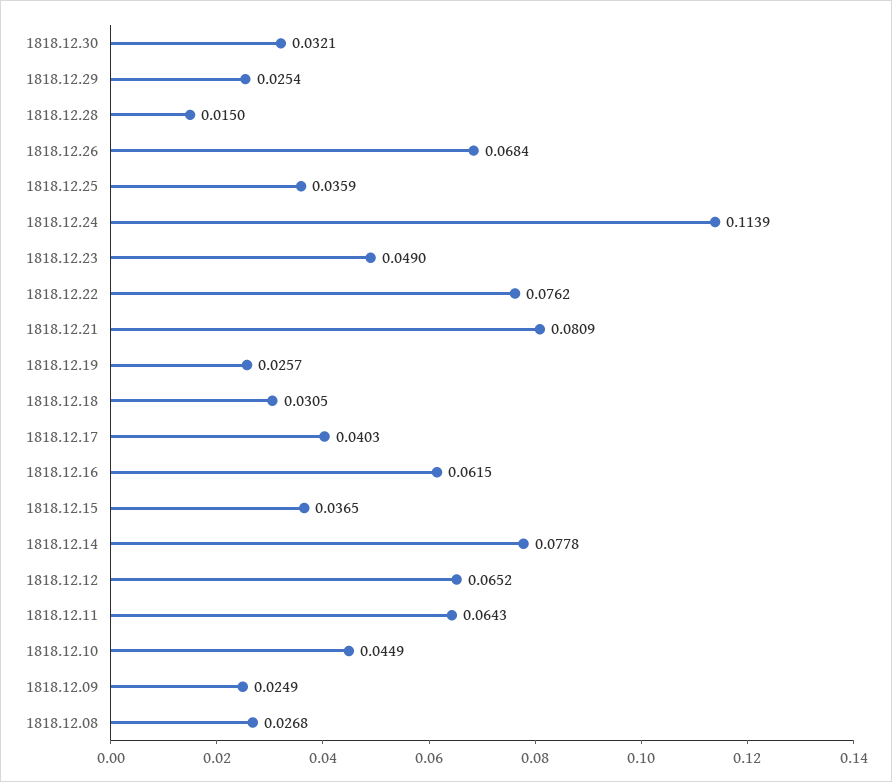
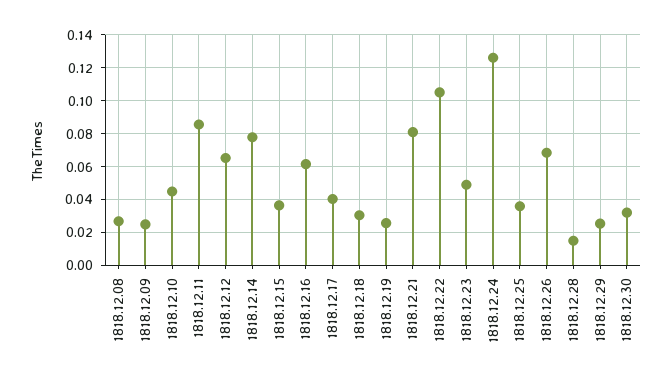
1818.12.24: 0.1139 -> 0.125
1818.12.22: 0.0762 -> 0.105
1818.12.11: 0.0643 -> 0.085

